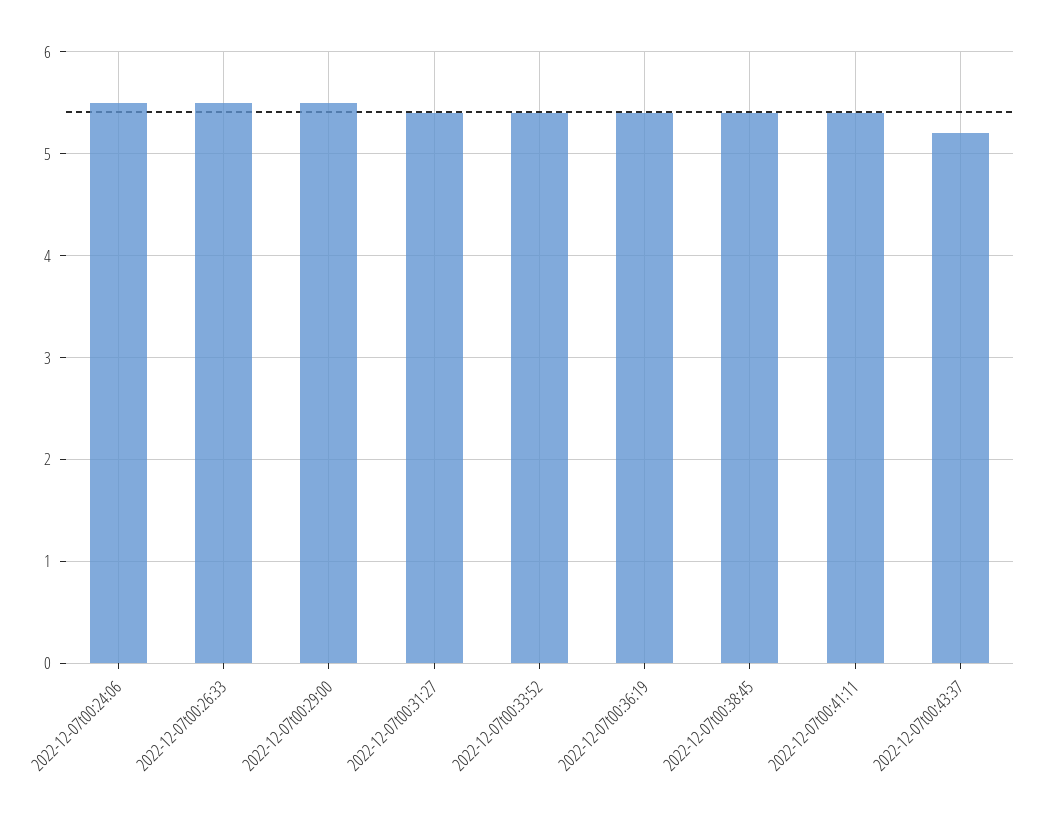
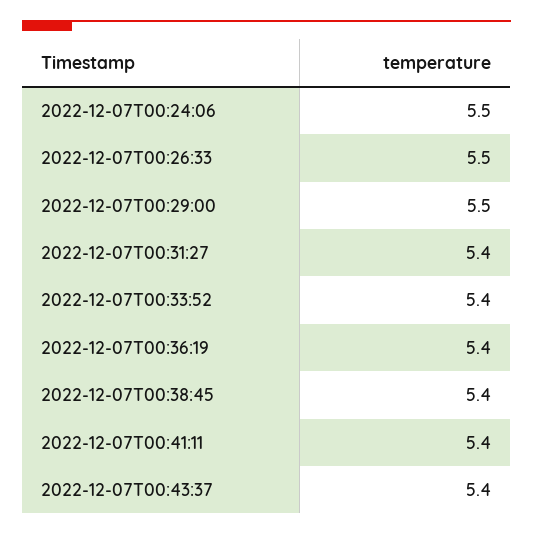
2022-12-07t00:43:37: 5.2 -> 5.4

